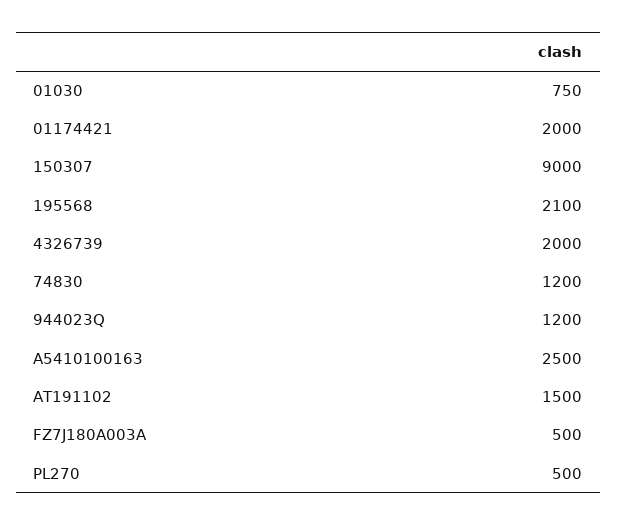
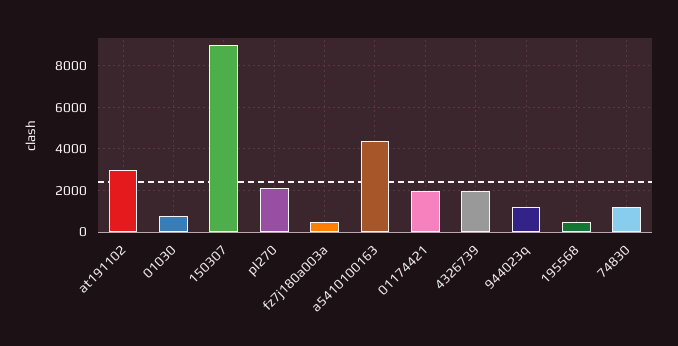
195568: 2100 -> 500
A5410100163: 2500 -> 4500
AT191102: 1500 -> 3000
PL270: 500 -> 2000

